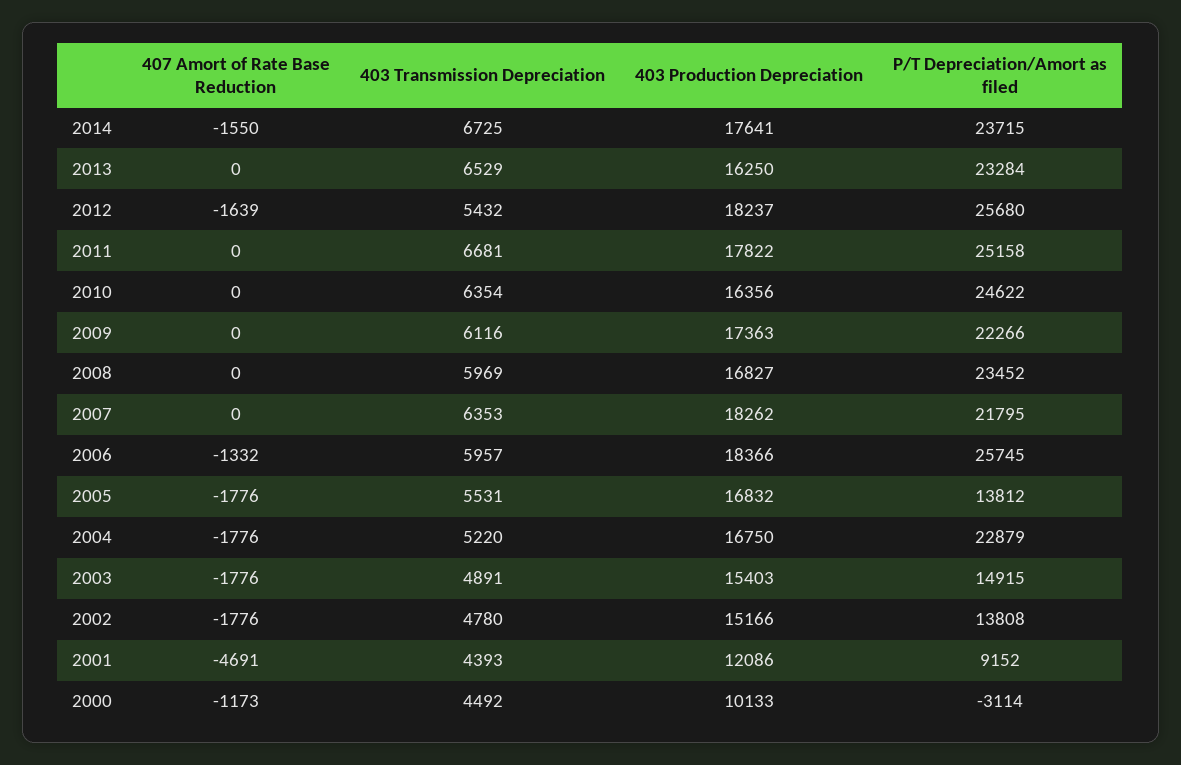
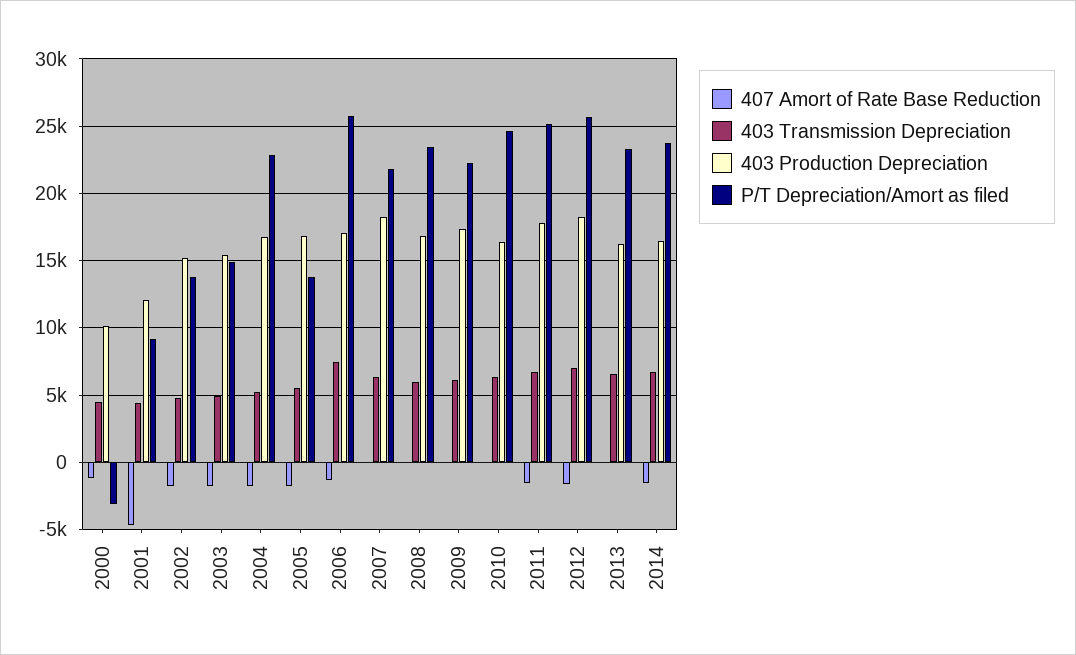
403 Production Depreciation, 2014: 17641 -> 16500
403 Transmission Depreciation, 2012: 5432 -> 7000
407 Amort of Rate Base Reduction, 2011: 0 -> -1500
403 Transmission Depreciation, 2006: 5957 -> 7500
403 Production Depreciation, 2006: 18366 -> 17000

